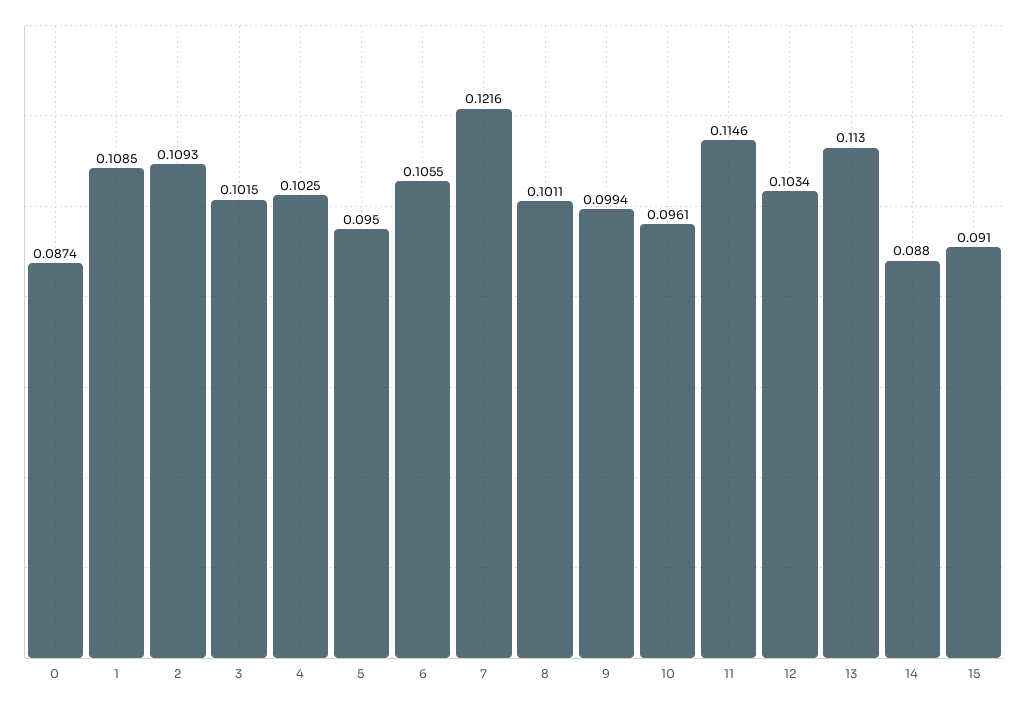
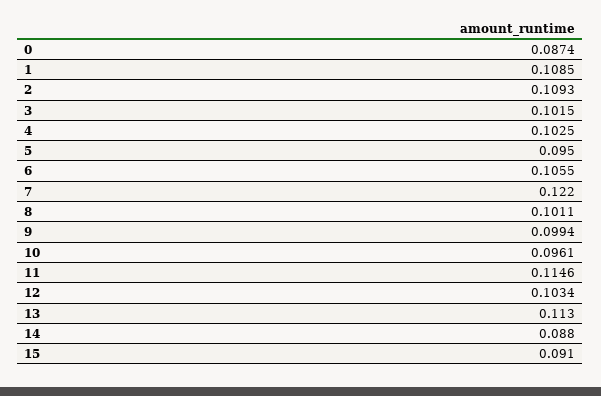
7: 0.1216 -> 0.122

